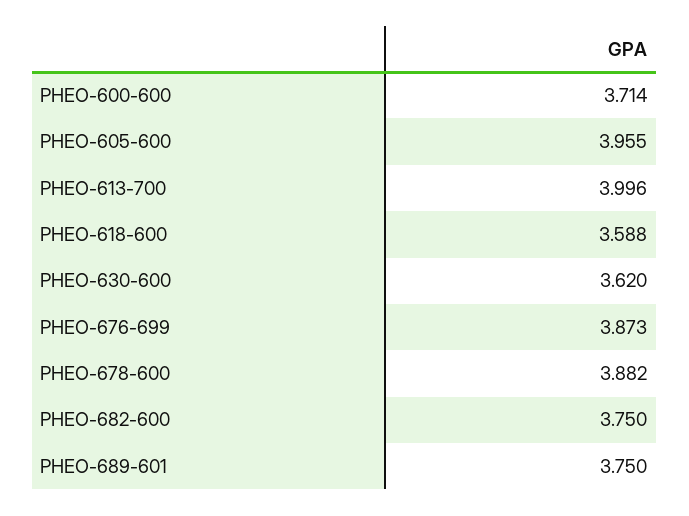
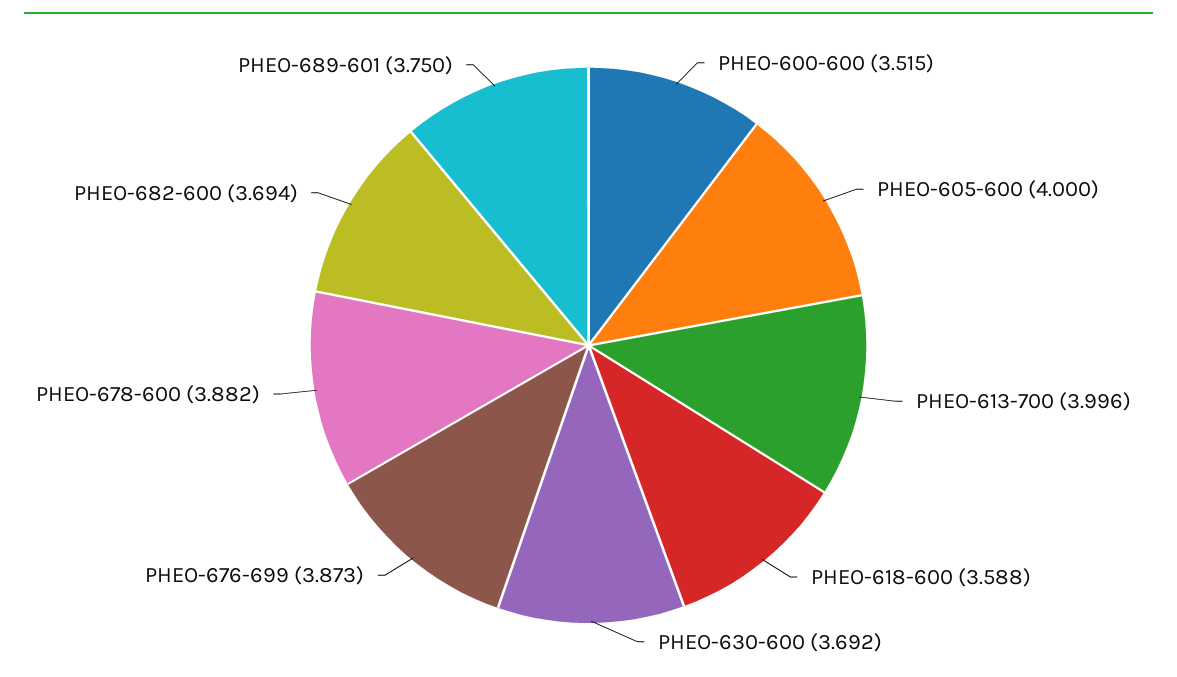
PHEO-600-600: 3.714 -> 3.515
PHEO-605-600: 3.955 -> 4
PHEO-630-600: 3.62 -> 3.692
PHEO-682-600: 3.75 -> 3.694

